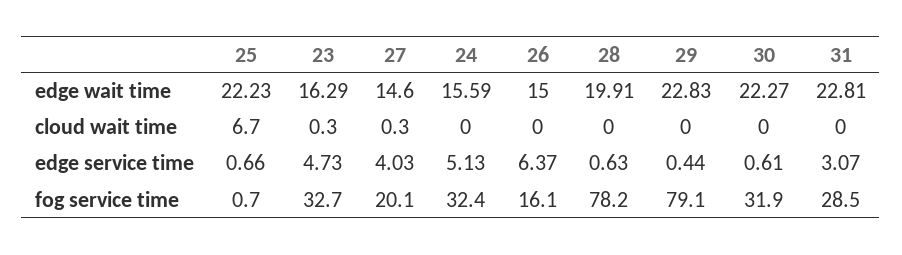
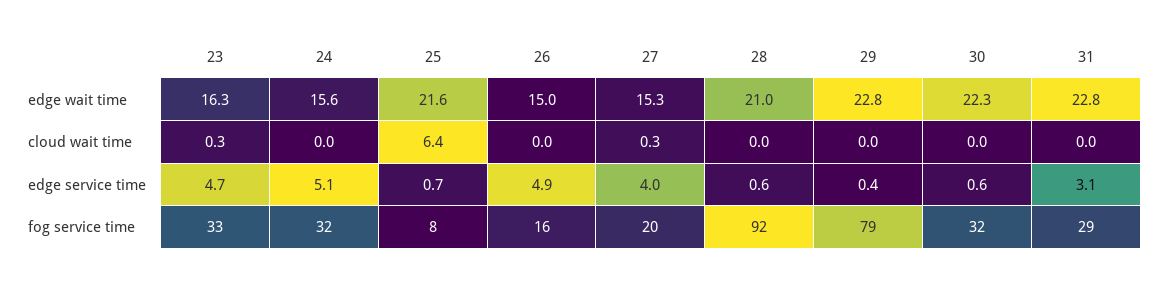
25, edge wait time: 22.23 -> 21.6
27, edge wait time: 14.6 -> 15.3
28, edge wait time: 19.91 -> 21
25, cloud wait time: 6.7 -> 6.4
26, edge service time: 6.37 -> 4.9
25, fog service time: 0.7 -> 8
28, fog service time: 78.2 -> 92

